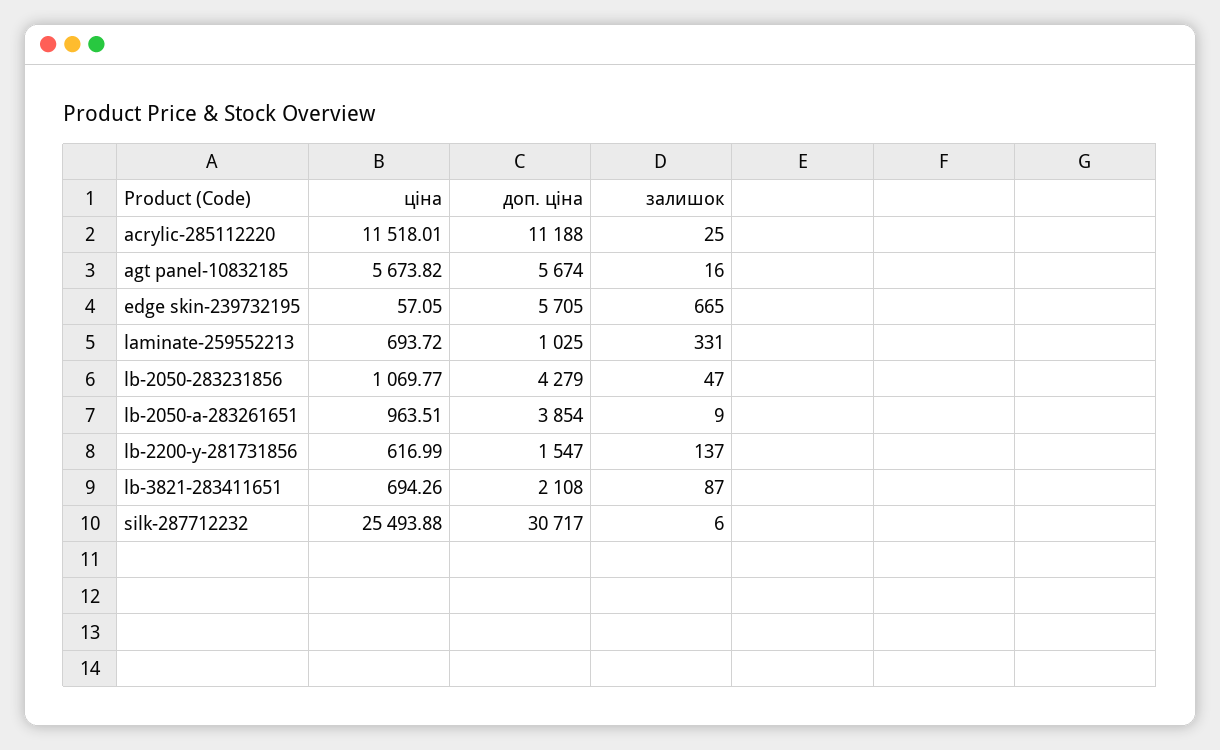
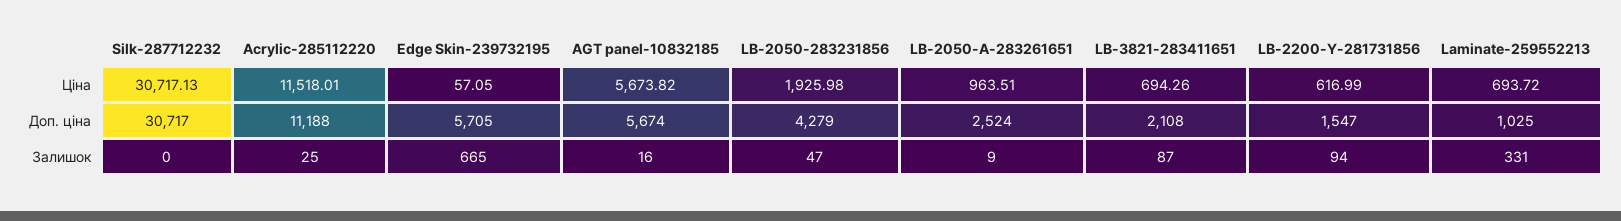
ціна, lb-2050-283231856: 1069.77 -> 1925.98
доп. ціна, lb-2050-а-283261651: 3854 -> 2524
залишок, lb-2200-y-281731856: 137 -> 94
ціна, silk-287712232: 25493.88 -> 30717.13
залишок, silk-287712232: 6 -> 0

